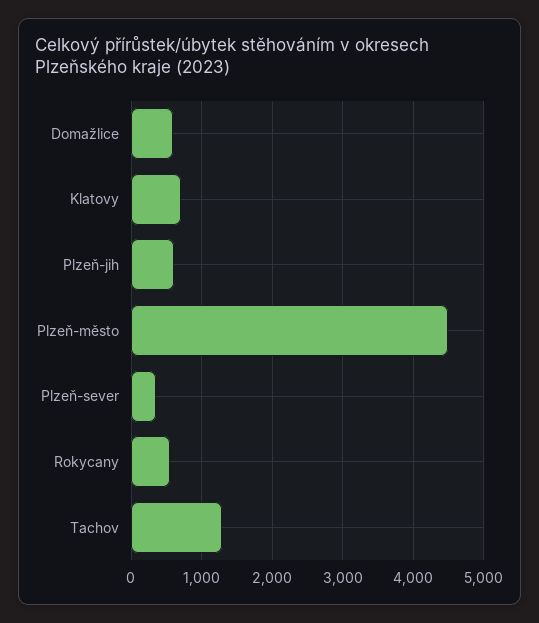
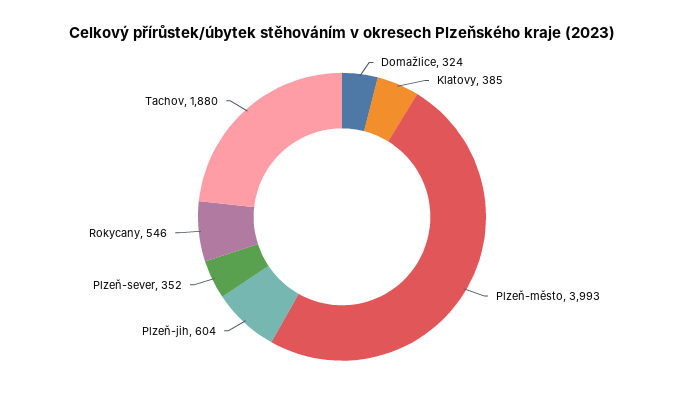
Domažlice: 600 -> 324
Klatovy: 700 -> 385
Plzeň-město: 4500 -> 3993
Tachov: 1300 -> 1880

